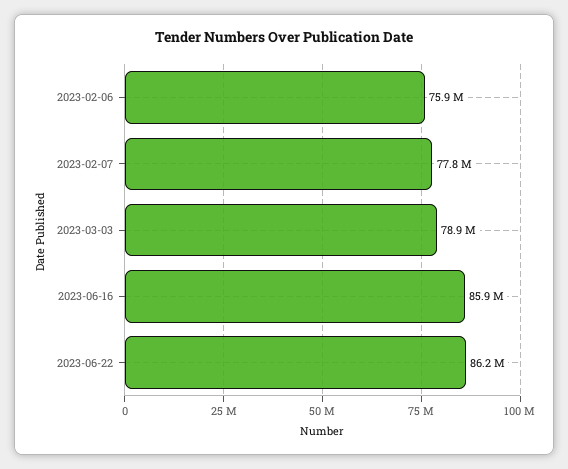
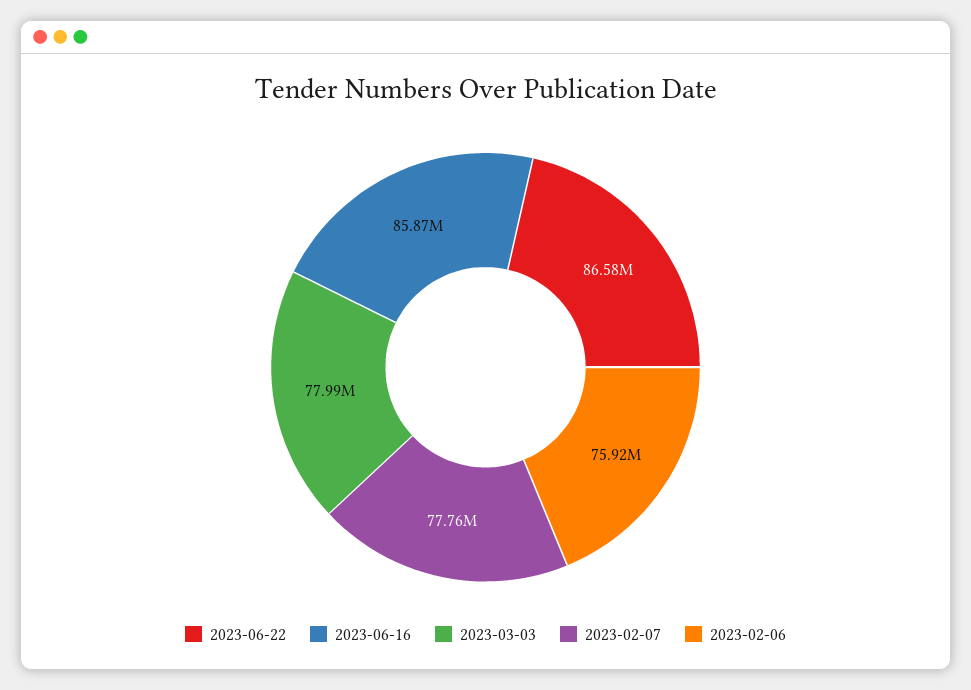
2023-03-03: 78900000 -> 77990000
2023-06-22: 86200000 -> 86580000

